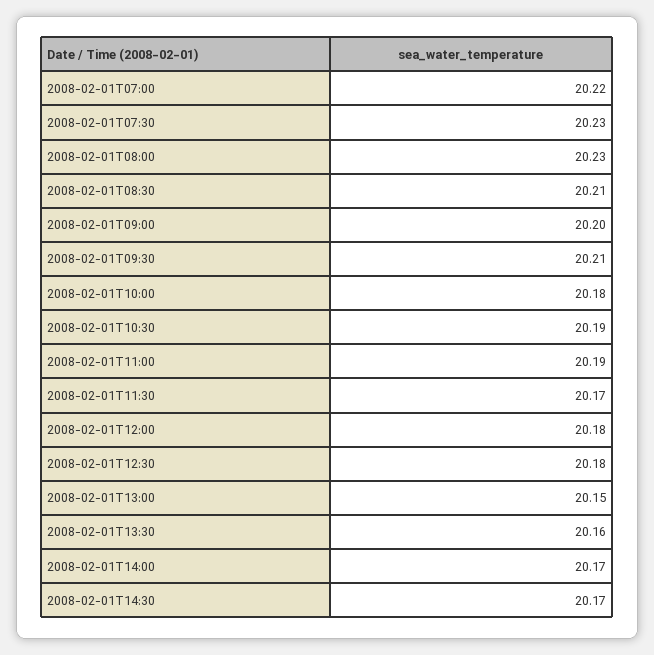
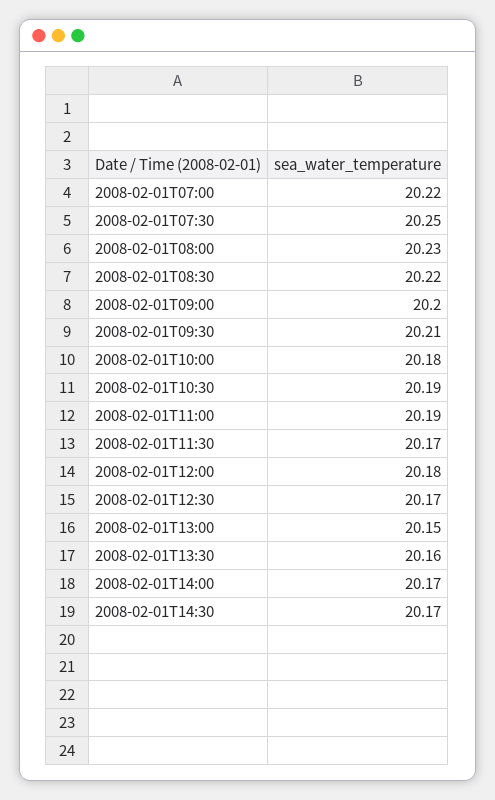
2008-02-01T07:30: 20.23 -> 20.25
2008-02-01T08:30: 20.21 -> 20.22
2008-02-01T12:30: 20.18 -> 20.17

